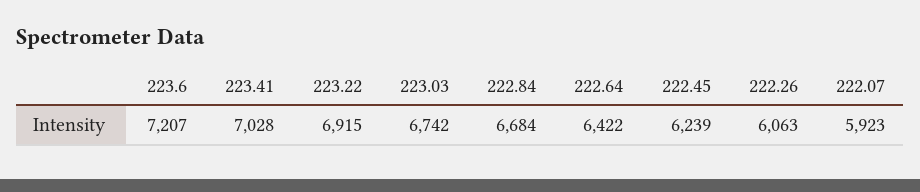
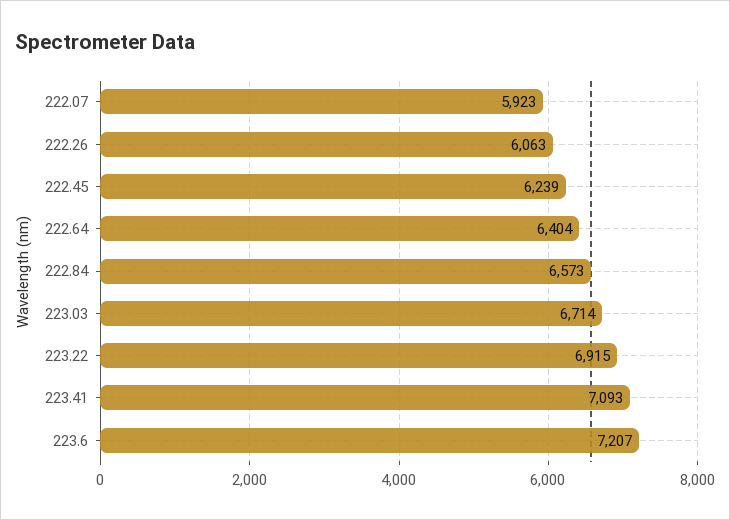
223.41: 7028 -> 7093
223.03: 6742 -> 6714
222.84: 6684 -> 6573
222.64: 6422 -> 6404

